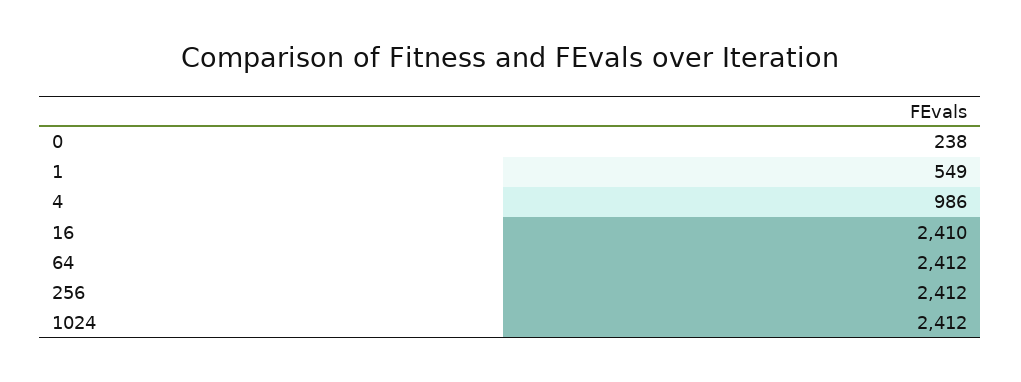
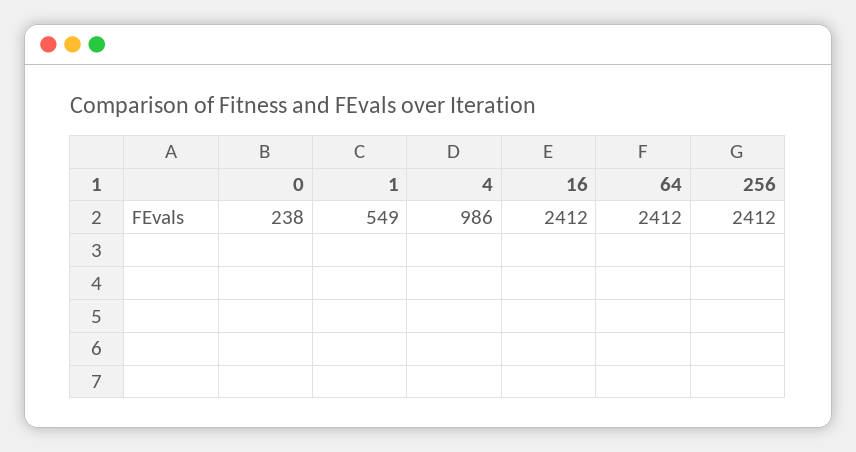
16: 2410 -> 2412
1024: 2412 -> none

